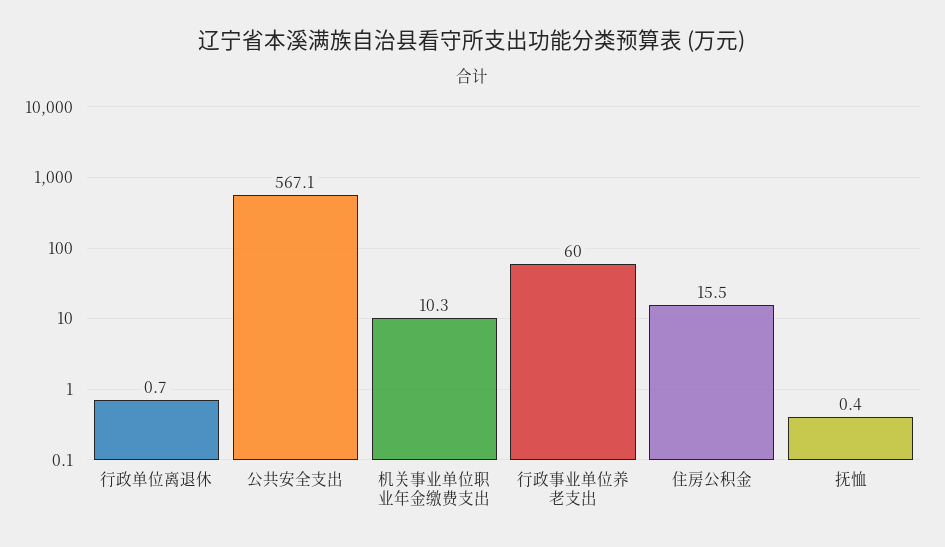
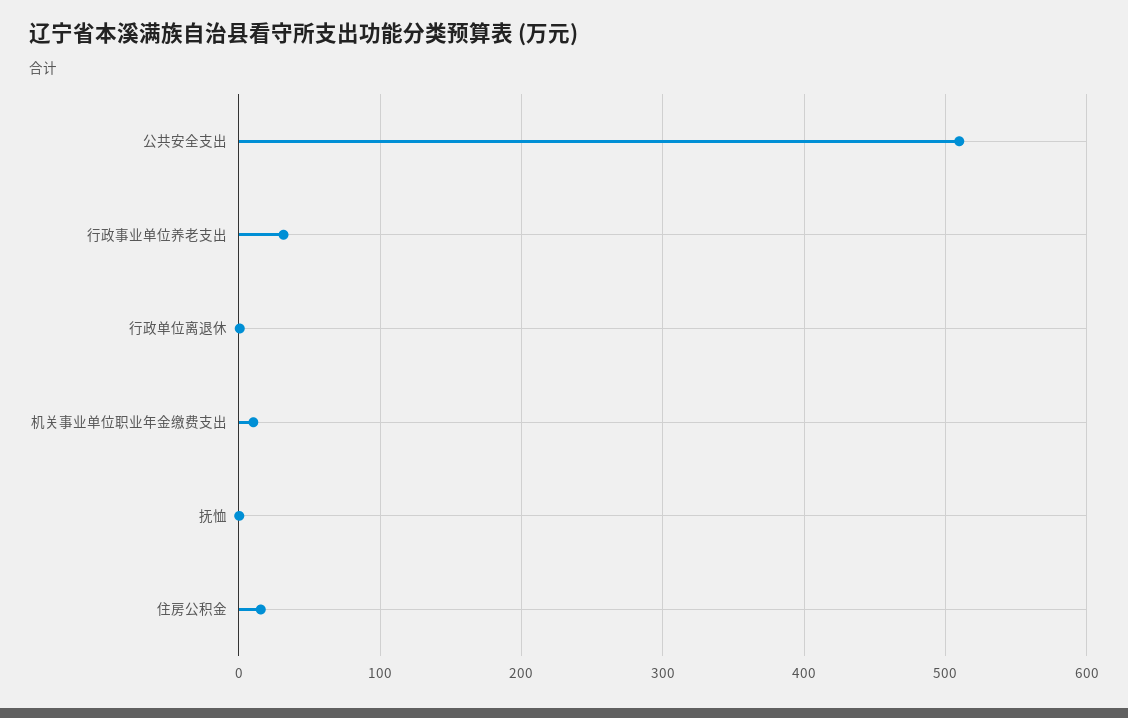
公共安全支出: 567.1 -> 510
行政事业单位养老支出: 60 -> 30

